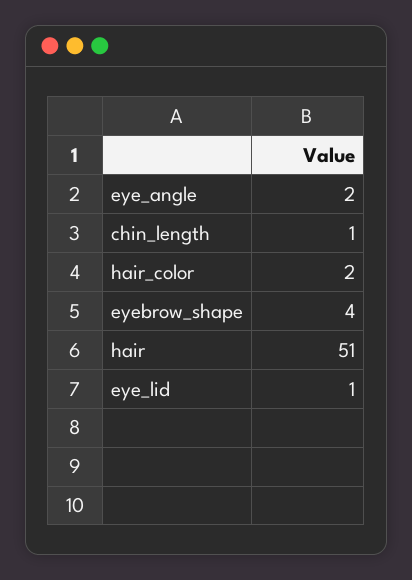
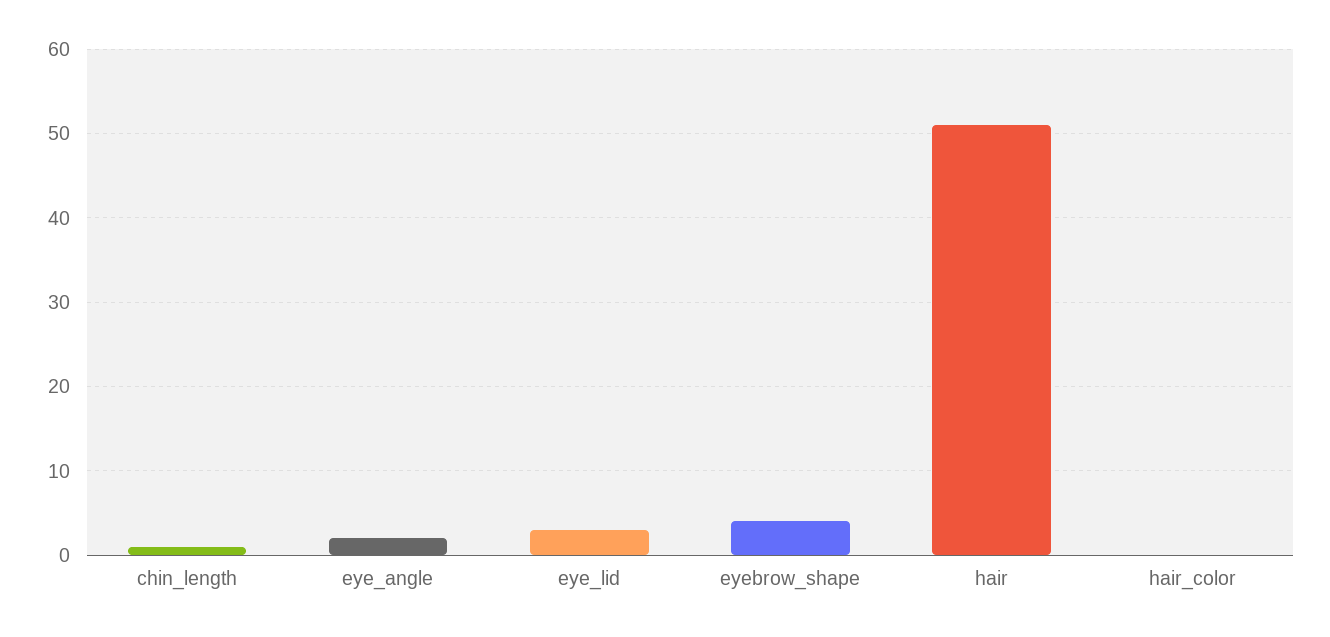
hair_color: 2 -> 0
eye_lid: 1 -> 3

